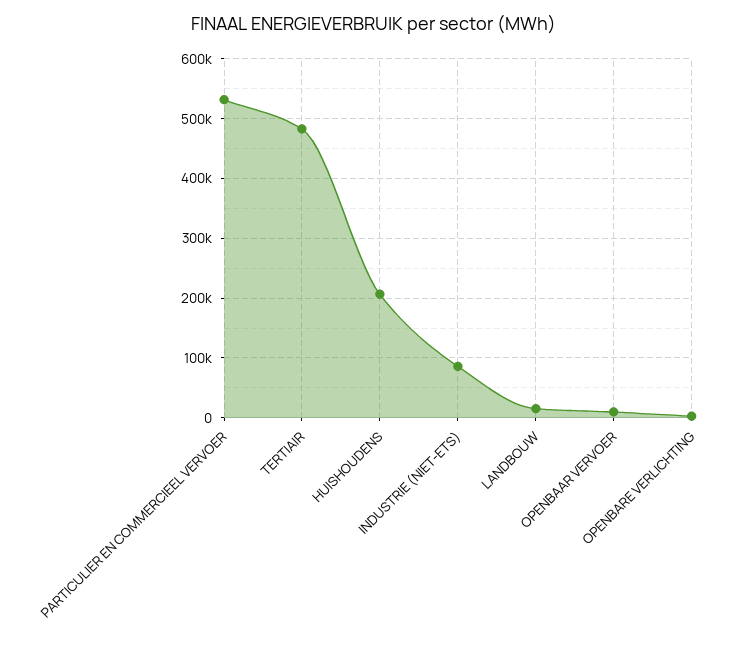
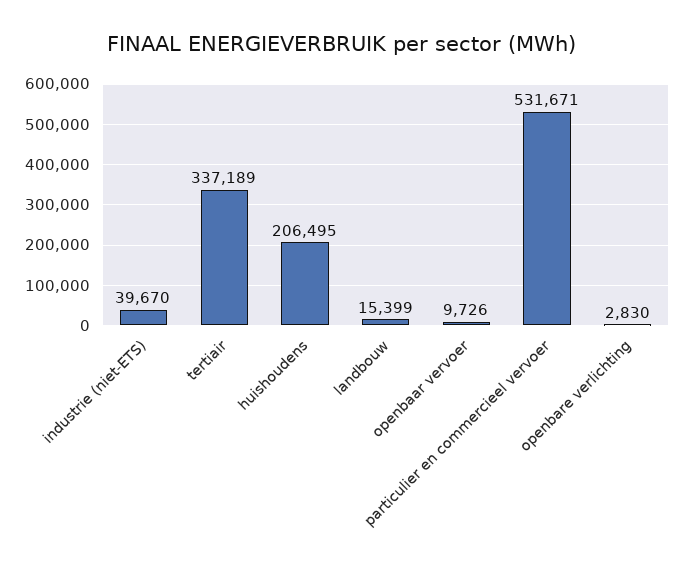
TERTIAIR: 480000 -> 337189
INDUSTRIE (NIET-ETS): 80000 -> 39670

